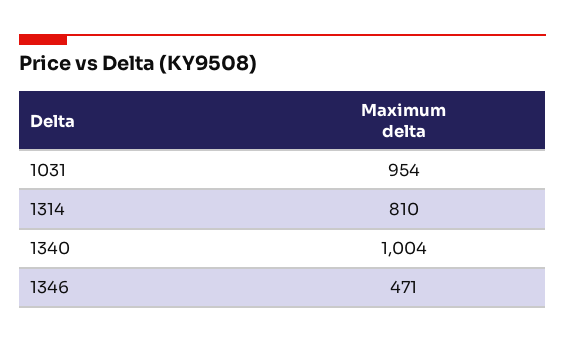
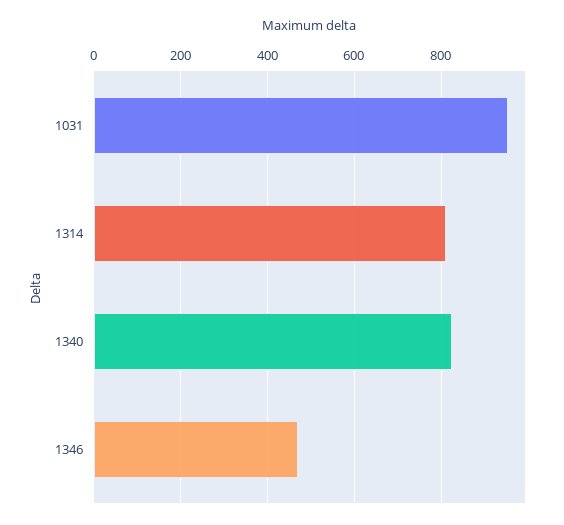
1340: 1004 -> 820

